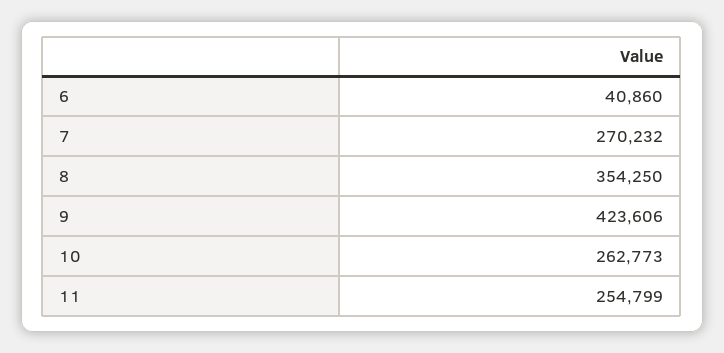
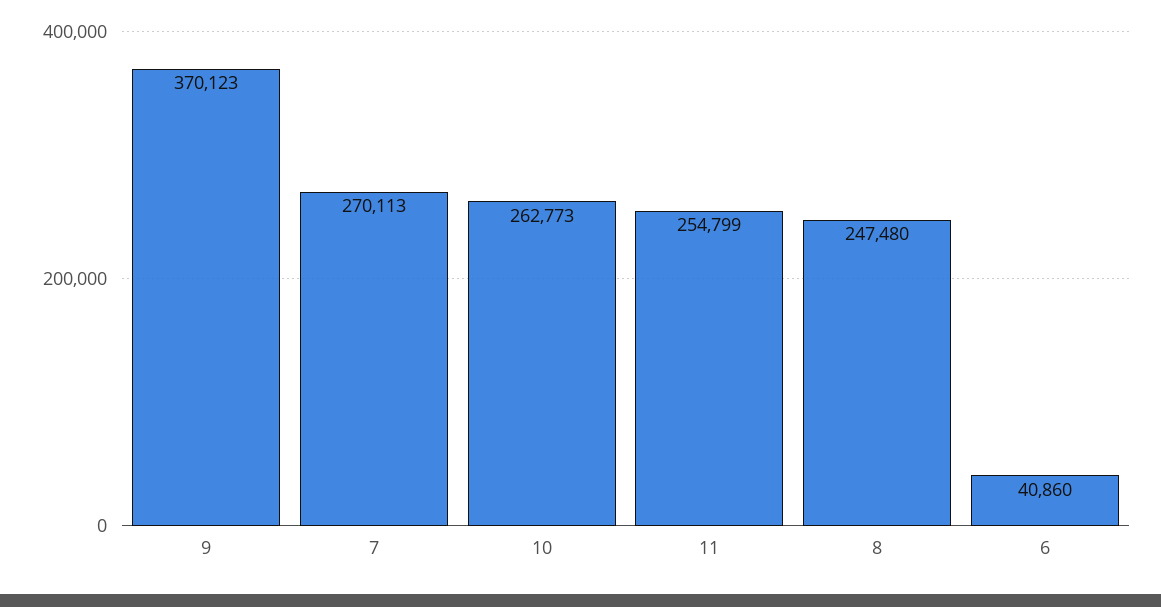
7: 270232 -> 270113
8: 354250 -> 247480
9: 423606 -> 370123

